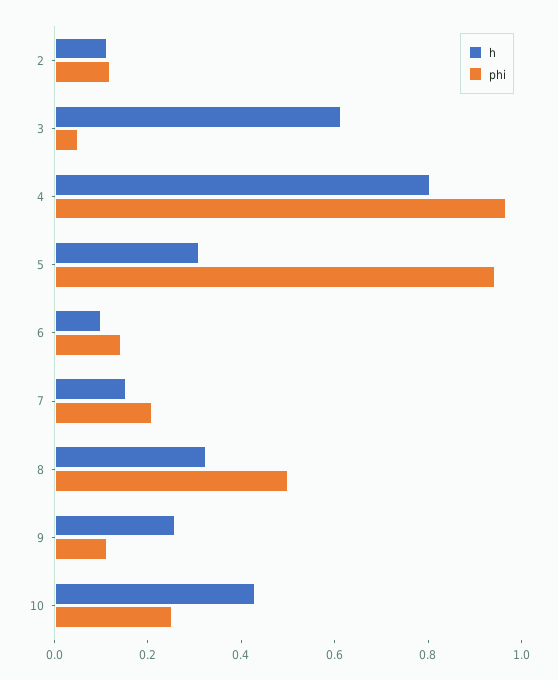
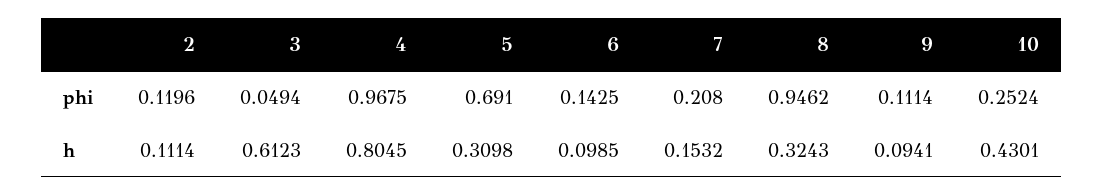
phi, 5: 0.95 -> 0.691
phi, 8: 0.5 -> 0.9462
h, 9: 0.25 -> 0.0941

